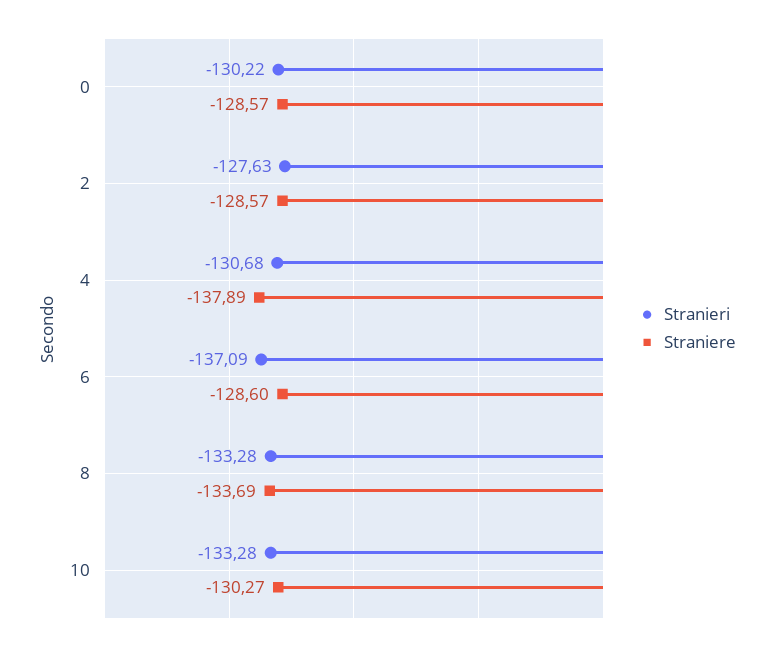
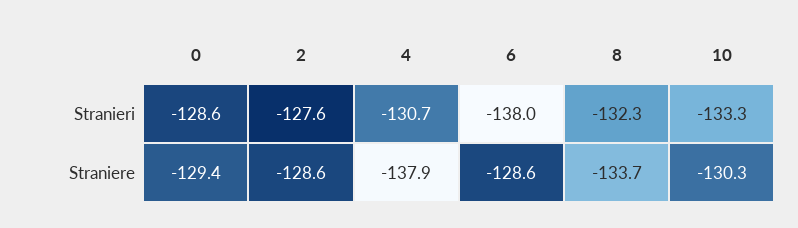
Stranieri, 0: -130.22 -> -128.6
Straniere, 0: -128.57 -> -129.4
Stranieri, 6: -137.09 -> -138
Stranieri, 8: -133.28 -> -132.3

